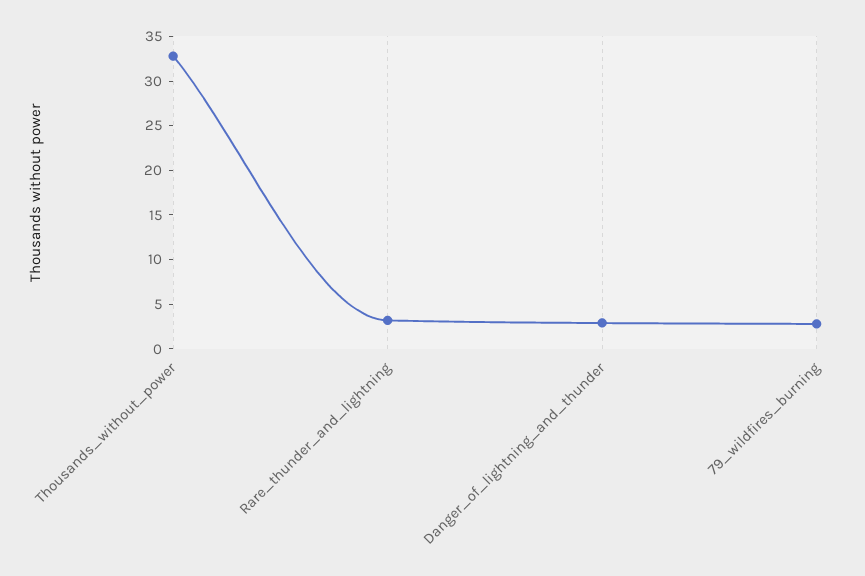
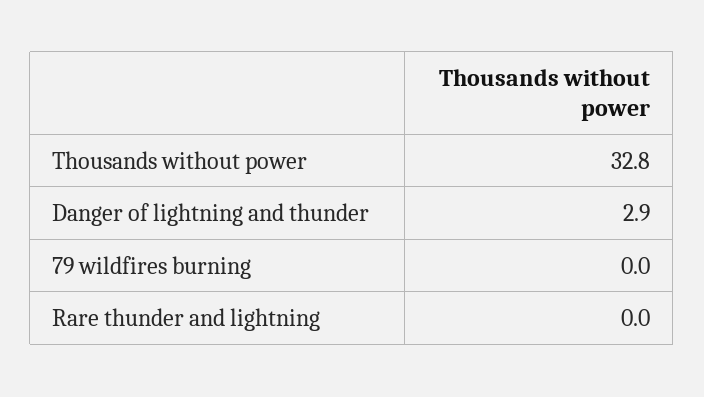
Rare_thunder_and_lightning: 3 -> 0
79_wildfires_burning: 3 -> 0

